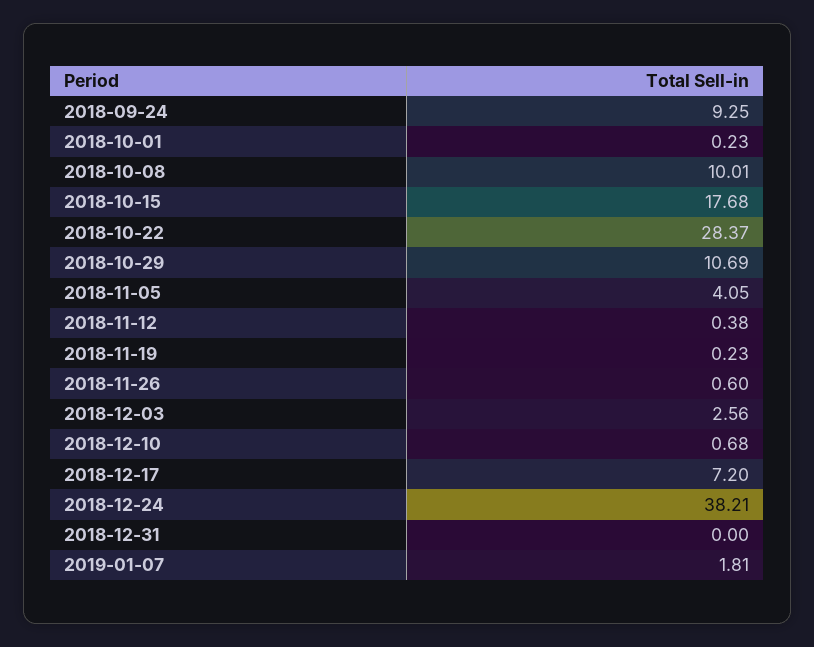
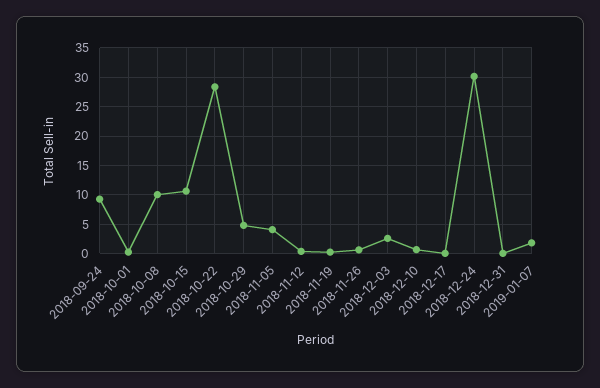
2018-10-15: 17.68 -> 10
2018-10-29: 10.69 -> 5
2018-12-17: 7.2 -> 0
2018-12-24: 38.21 -> 30

